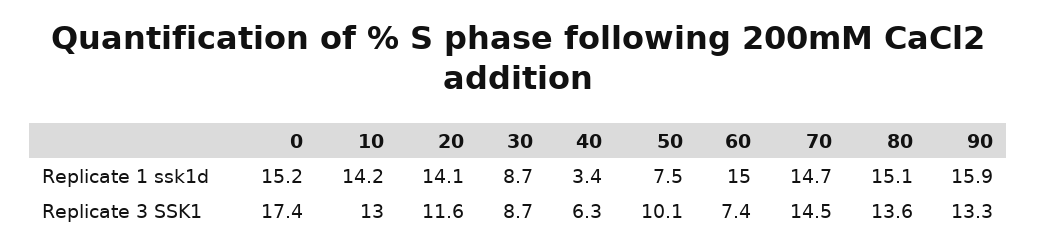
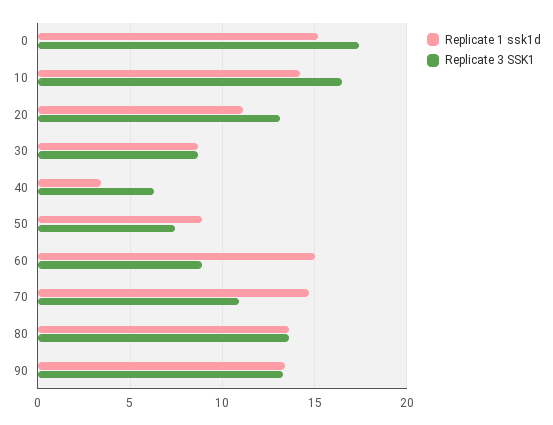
Replicate 1 ssk1d, 20: 14.1 -> 11
Replicate 1 ssk1d, 50: 7.5 -> 9
Replicate 1 ssk1d, 80: 15.1 -> 13.5
Replicate 1 ssk1d, 90: 15.9 -> 13.5
Replicate 3 SSK1, 10: 13 -> 16.5
Replicate 3 SSK1, 20: 11.6 -> 13
Replicate 3 SSK1, 50: 10.1 -> 7.5
Replicate 3 SSK1, 60: 7.4 -> 9
Replicate 3 SSK1, 70: 14.5 -> 11

